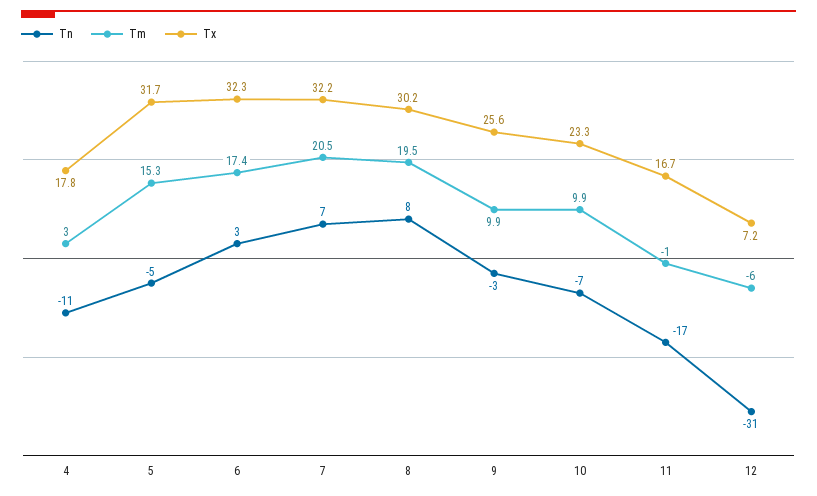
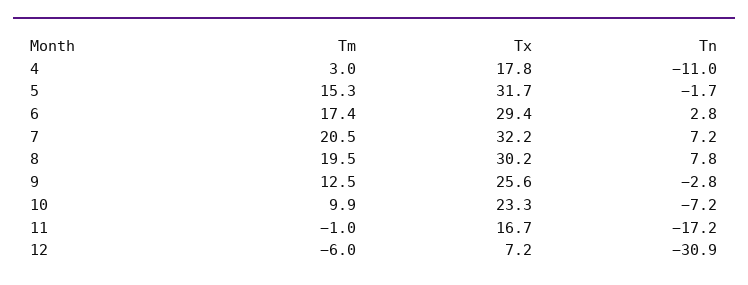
Tn, 5: -5 -> -1.7
Tx, 6: 32.3 -> 29.4
Tm, 9: 9.9 -> 12.5

